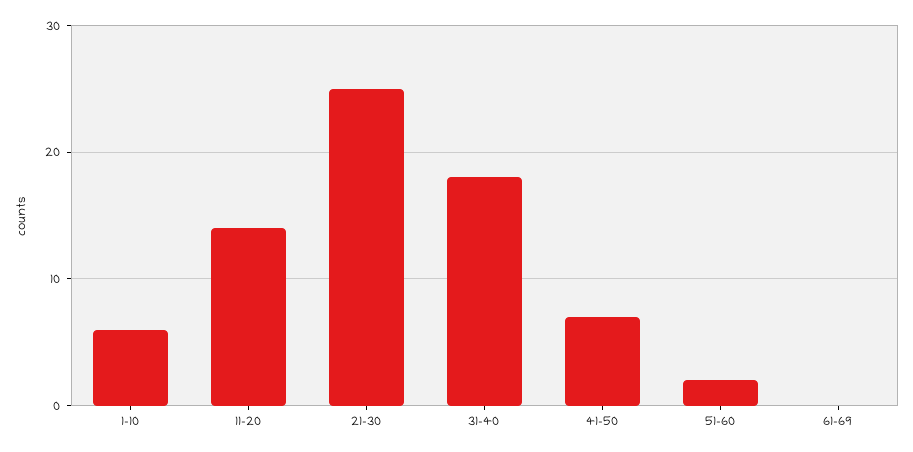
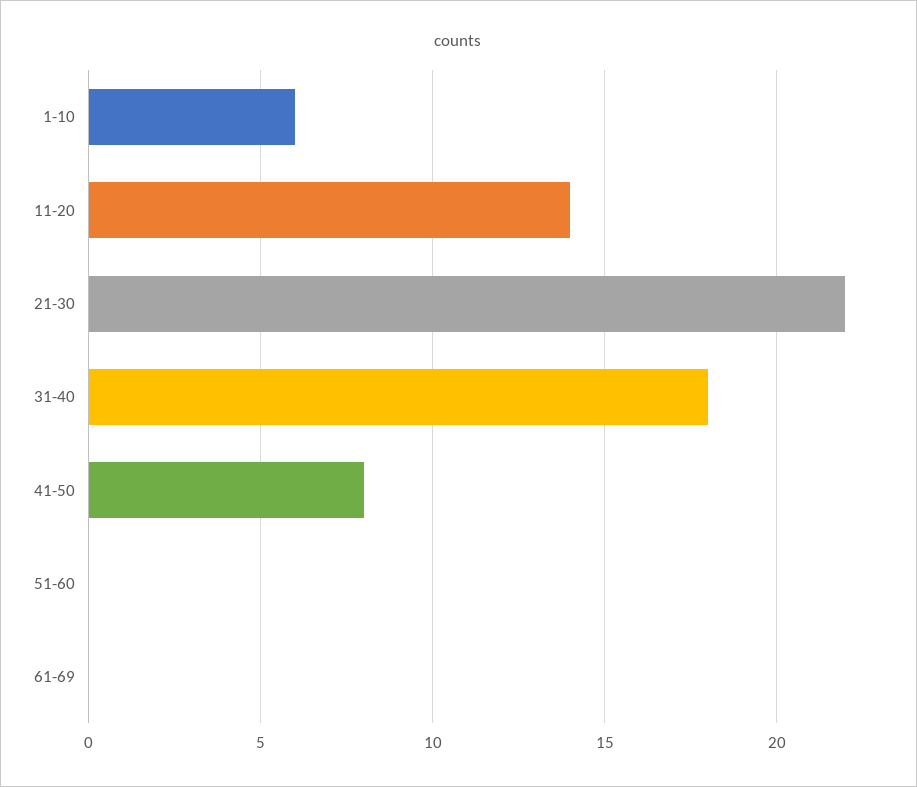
21-30: 25 -> 22
41-50: 7 -> 8
51-60: 2 -> 0

